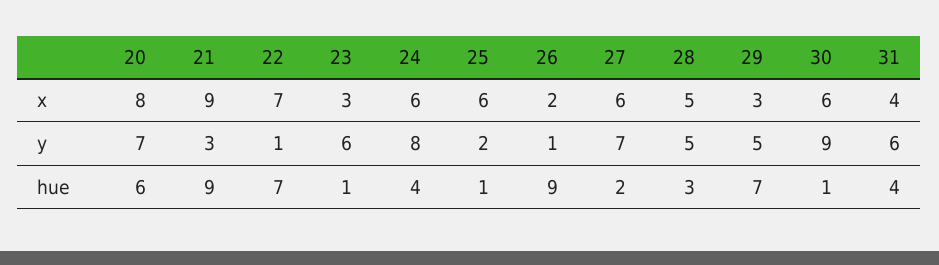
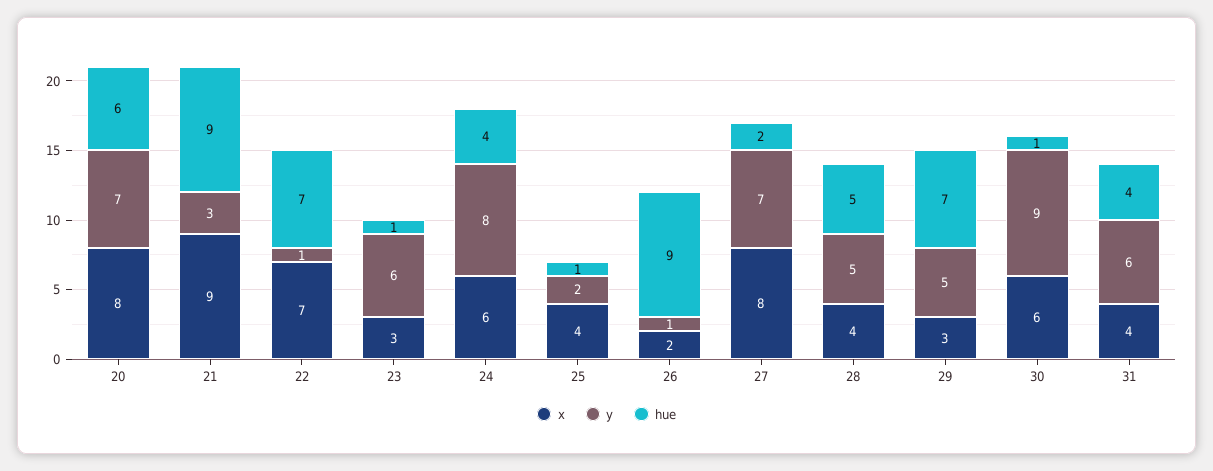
x, 25: 6 -> 4
x, 27: 6 -> 8
x, 28: 5 -> 4
hue, 28: 3 -> 5

